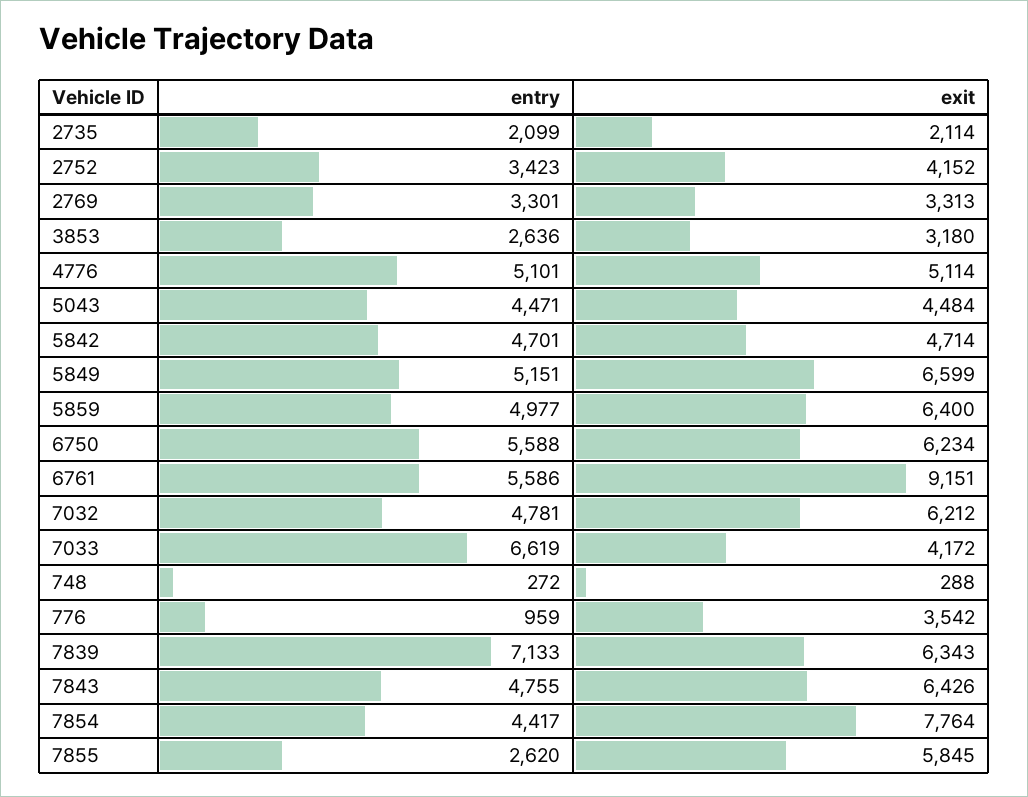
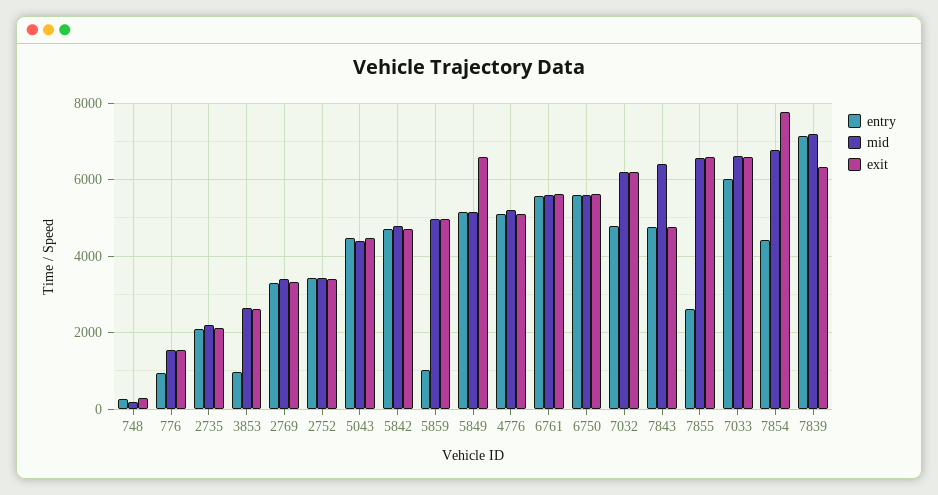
exit, 2752: 4152 -> 3400
entry, 3853: 2636 -> 1000
exit, 3853: 3180 -> 2600
entry, 5859: 4977 -> 1000
exit, 5859: 6400 -> 5000
exit, 6750: 6234 -> 5600
exit, 6761: 9151 -> 5600
entry, 7033: 6619 -> 6000
exit, 7033: 4172 -> 6600
exit, 776: 3542 -> 1600
exit, 7843: 6426 -> 4800
exit, 7855: 5845 -> 6600
mid, 748: none -> 200
mid, 776: none -> 1600
mid, 2735: none -> 2200
mid, 3853: none -> 2600
mid, 2769: none -> 3400
mid, 2752: none -> 3400
mid, 5043: none -> 4400
mid, 5842: none -> 4800
mid, 5859: none -> 5000
mid, 5849: none -> 5200
mid, 4776: none -> 5200
mid, 6761: none -> 5600
mid, 6750: none -> 5600
mid, 7032: none -> 6200
mid, 7843: none -> 6400
mid, 7855: none -> 6600
mid, 7033: none -> 6600
mid, 7854: none -> 6800
mid, 7839: none -> 7200

